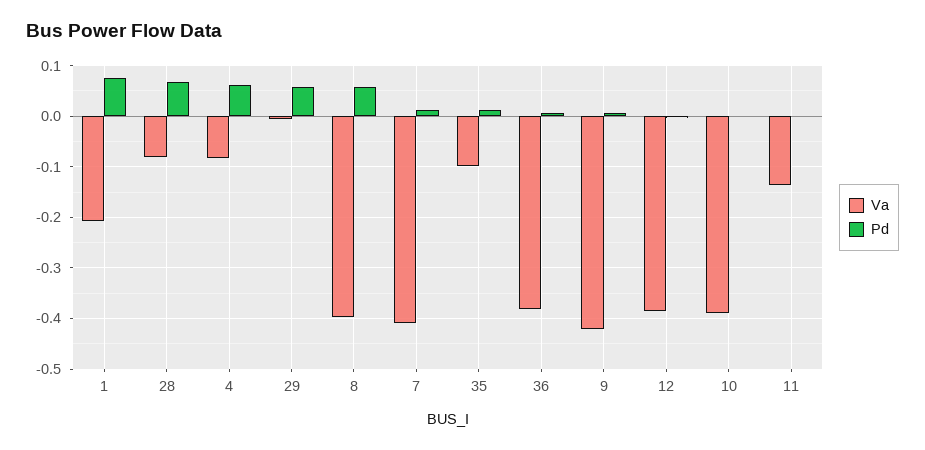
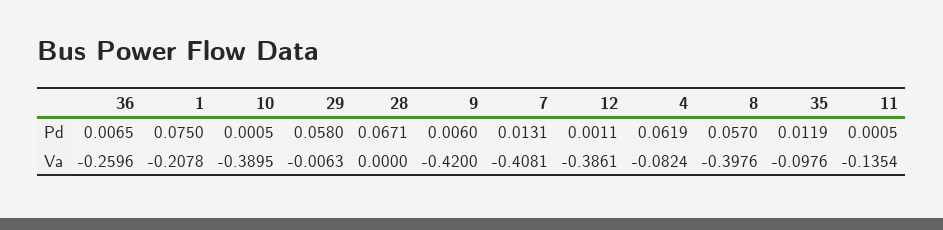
Va, 28: -0.08 -> 0
Va, 36: -0.38 -> -0.2596

